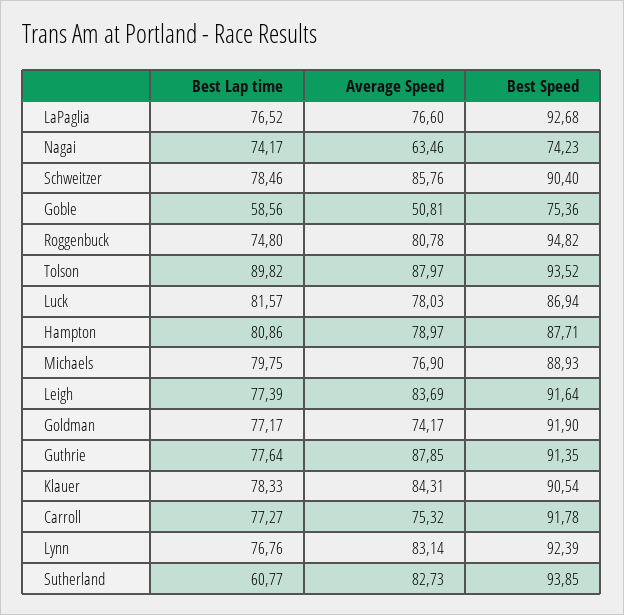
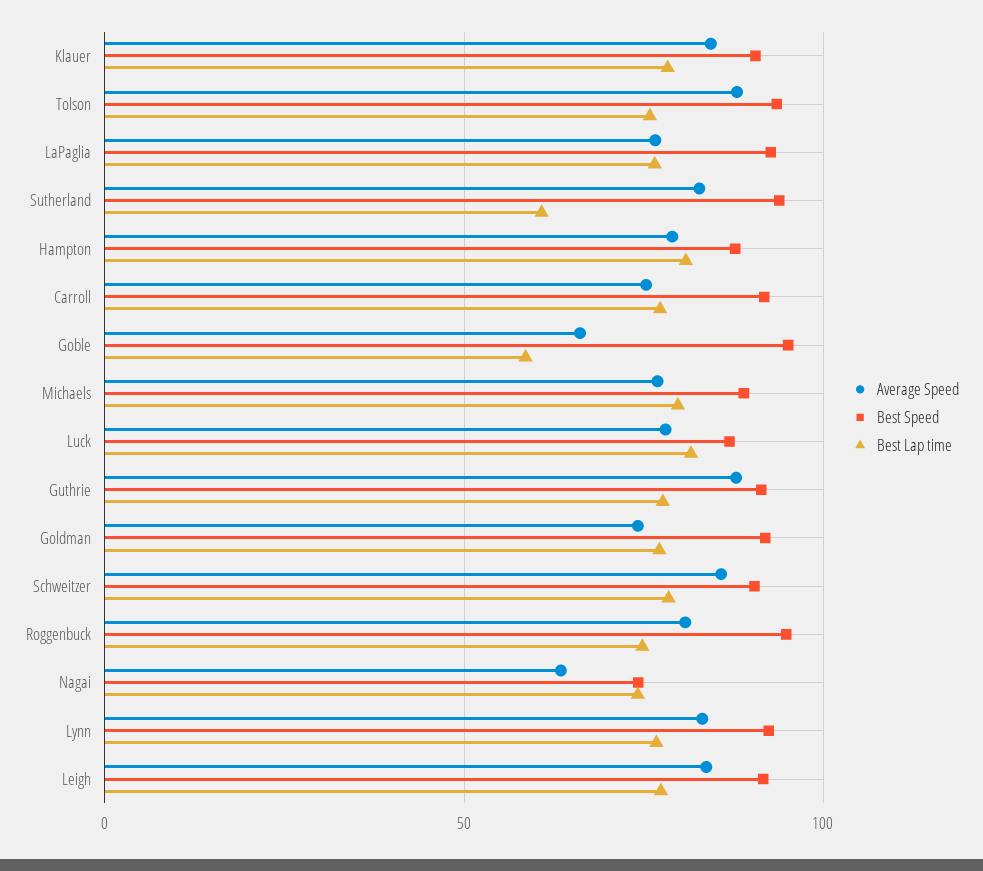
Average Speed, Goble: 50.81 -> 65
Best Speed, Goble: 75.36 -> 95
Best Lap time, Tolson: 89.82 -> 75

